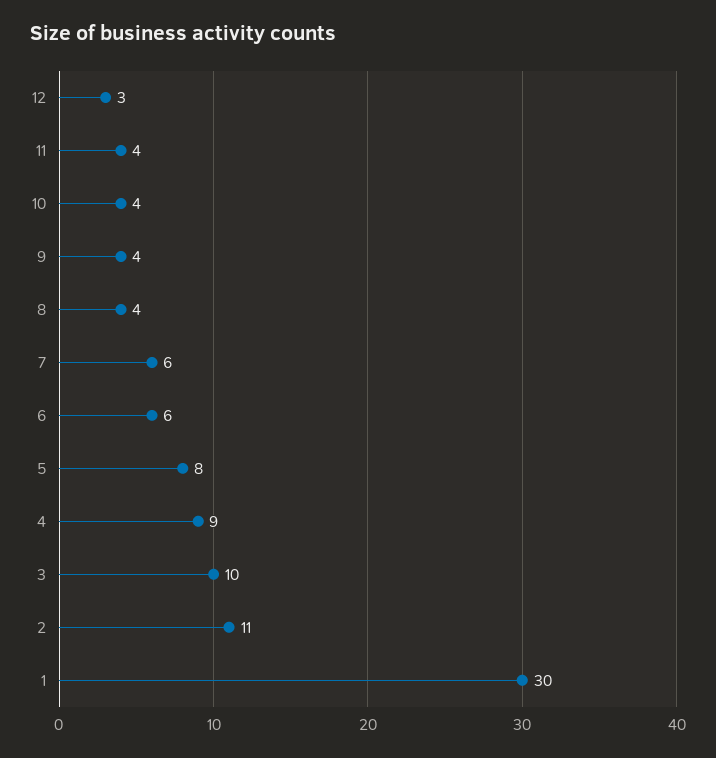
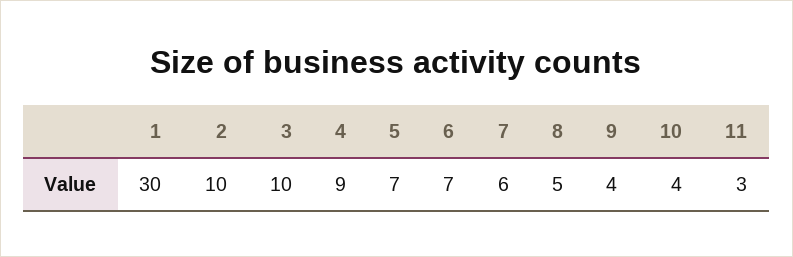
12: 3 -> none
11: 4 -> 3
8: 4 -> 5
6: 6 -> 7
5: 8 -> 7
2: 11 -> 10

